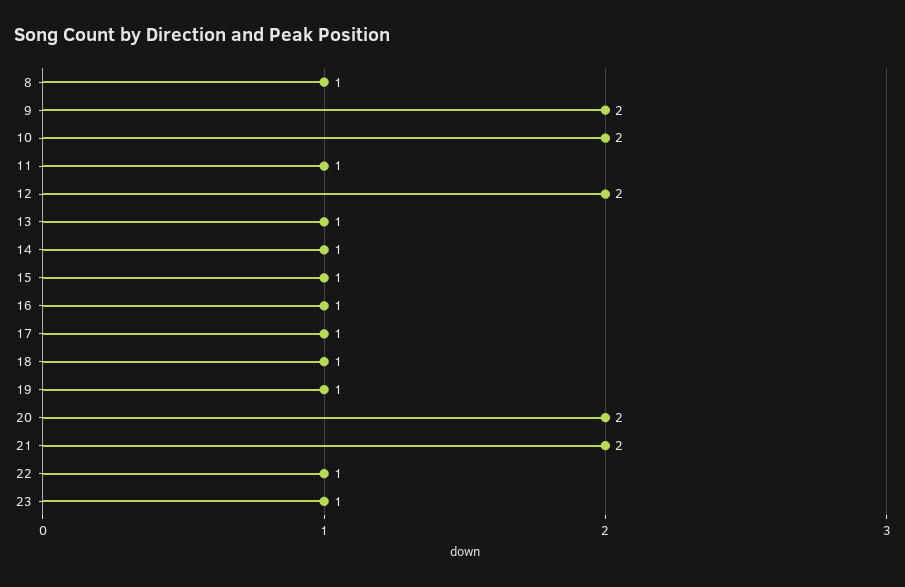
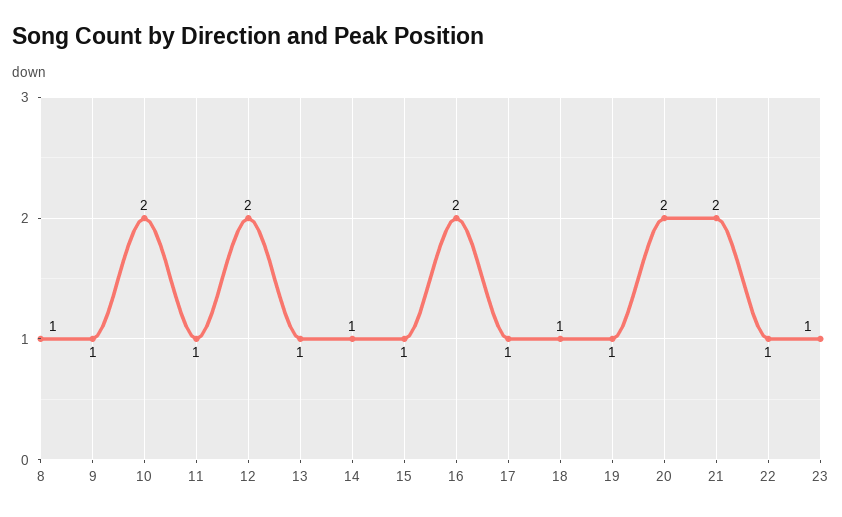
9: 2 -> 1
16: 1 -> 2

